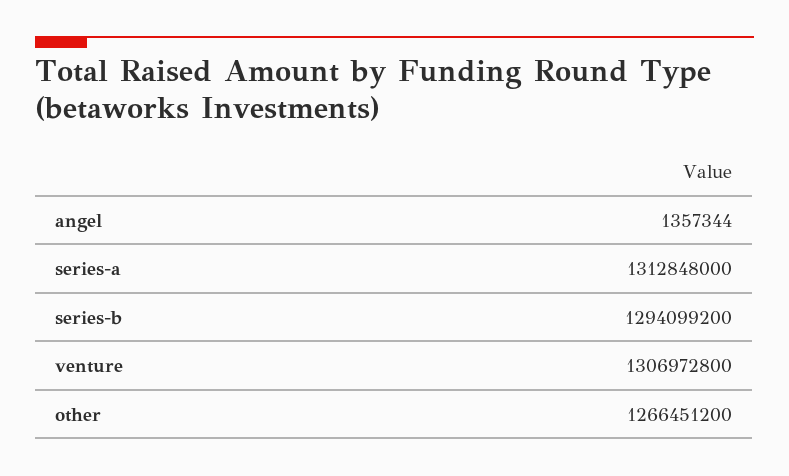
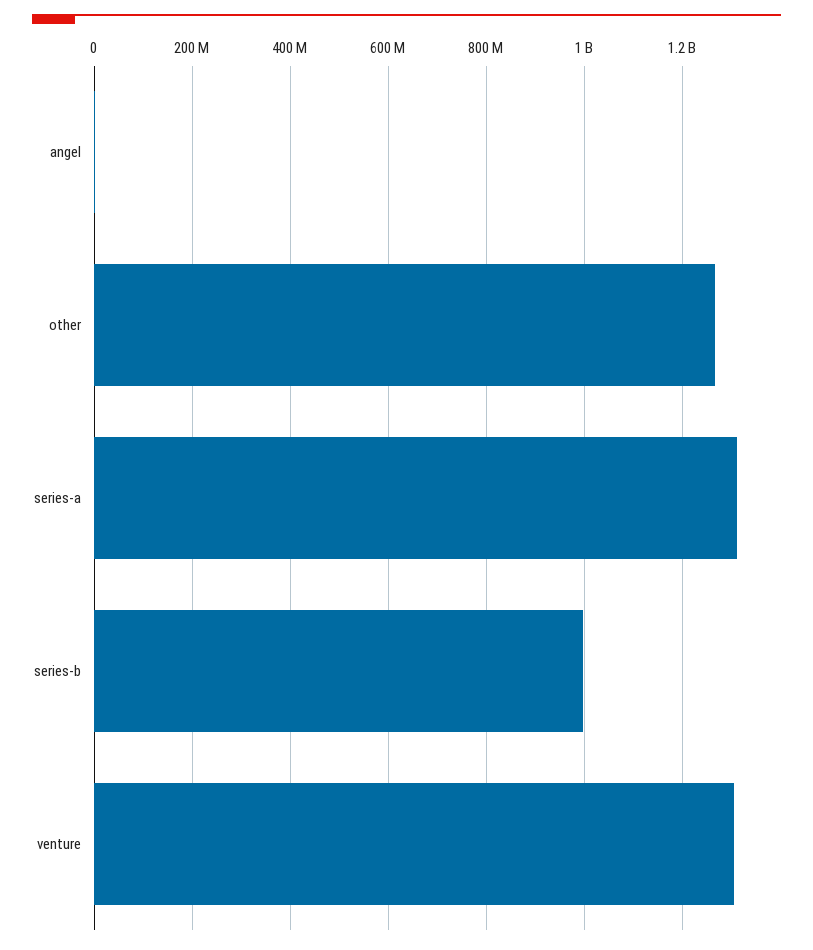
series-b: 1294099200 -> 1000000000

